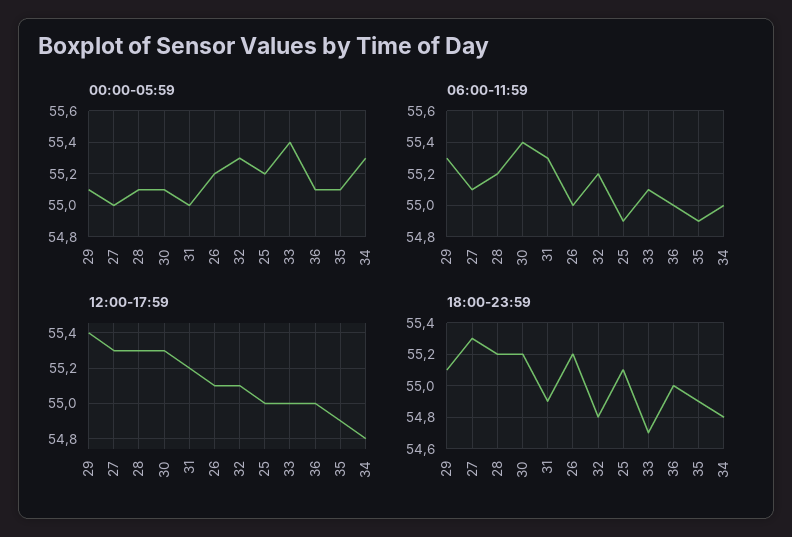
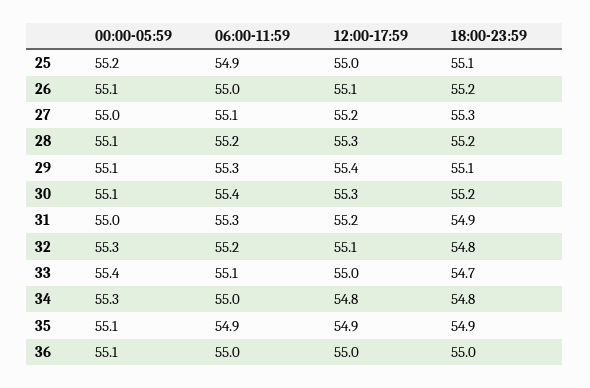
00:00-05:59, 26: 55.2 -> 55.1
12:00-17:59, 27: 55.3 -> 55.2

